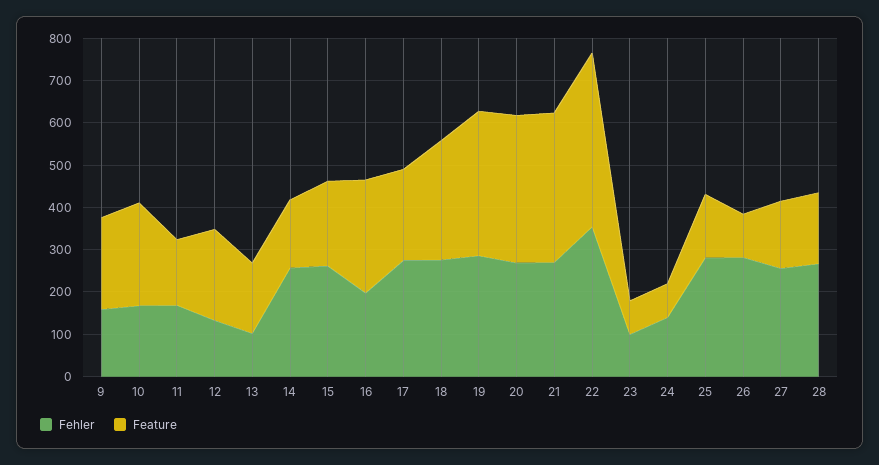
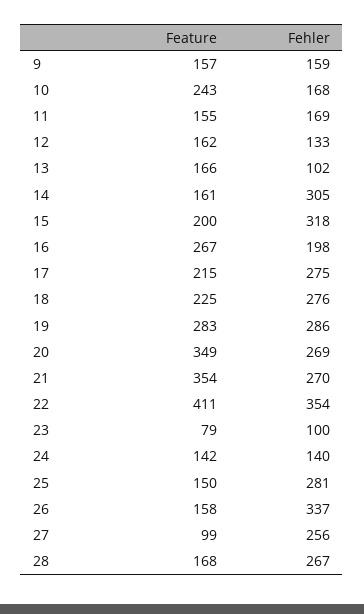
Feature, 9: 220 -> 157
Feature, 12: 220 -> 162
Fehler, 14: 260 -> 305
Fehler, 15: 260 -> 318
Feature, 18: 280 -> 225
Feature, 19: 340 -> 283
Feature, 24: 80 -> 142
Fehler, 26: 280 -> 337
Feature, 26: 100 -> 158
Feature, 27: 160 -> 99

